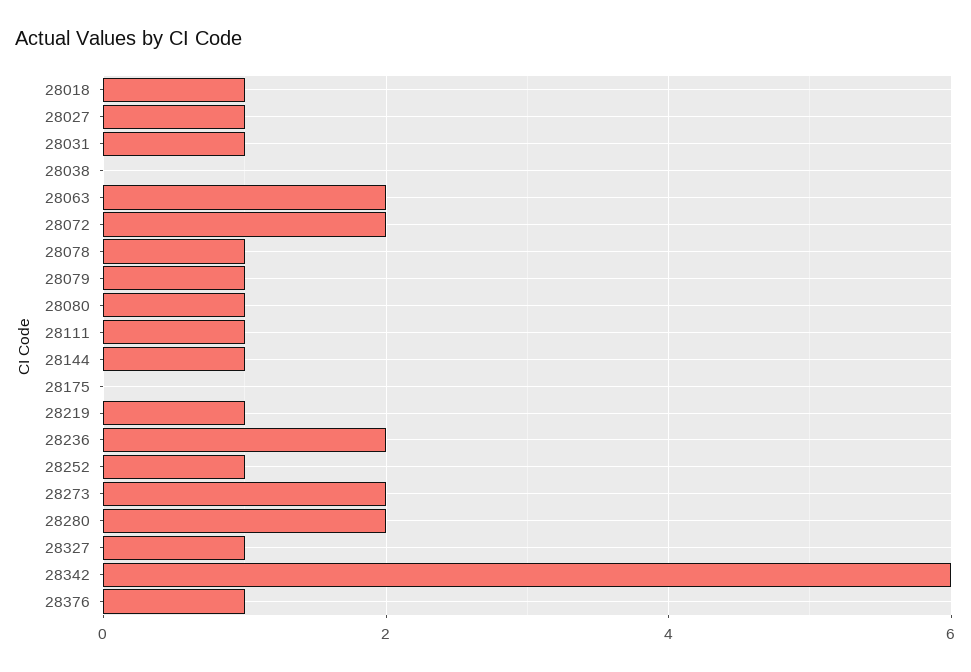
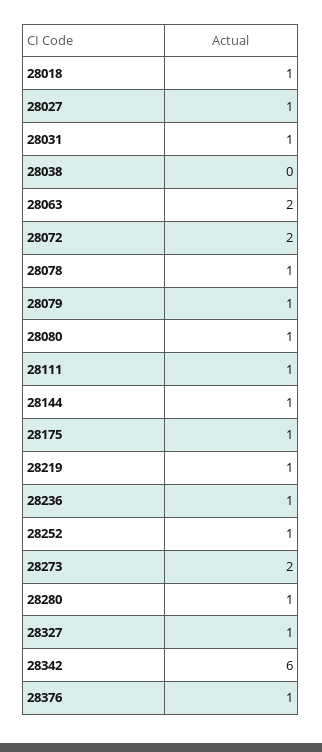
28175: 0 -> 1
28236: 2 -> 1
28280: 2 -> 1

